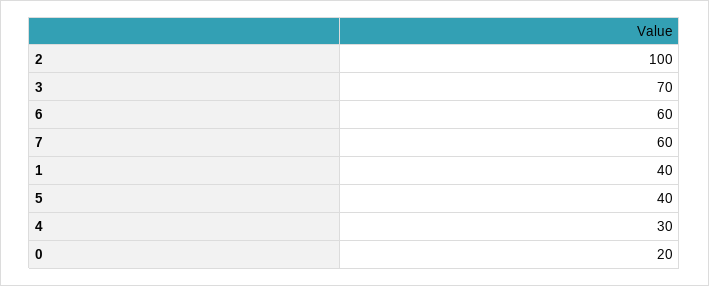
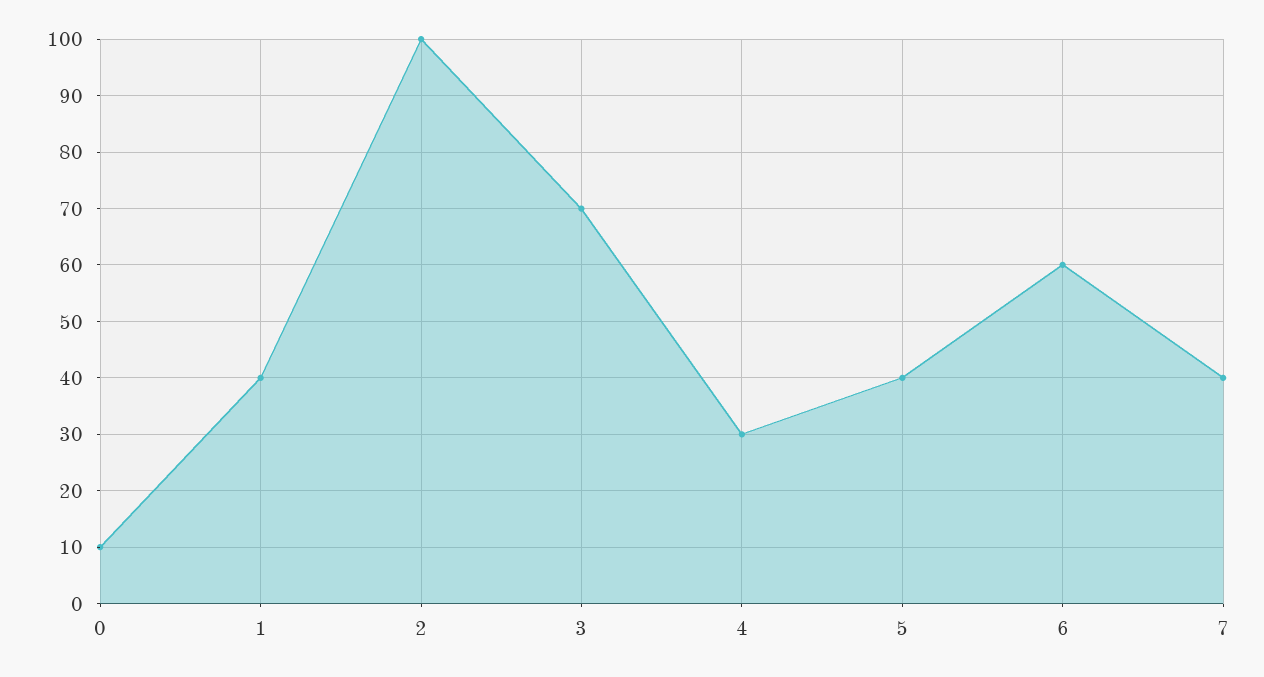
7: 60 -> 40
0: 20 -> 10

